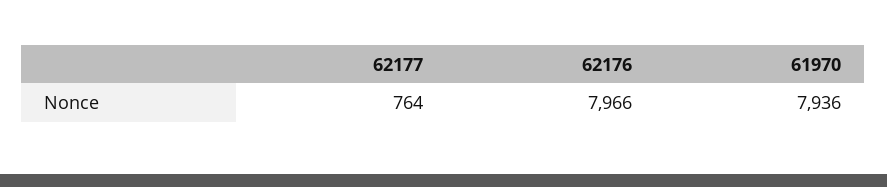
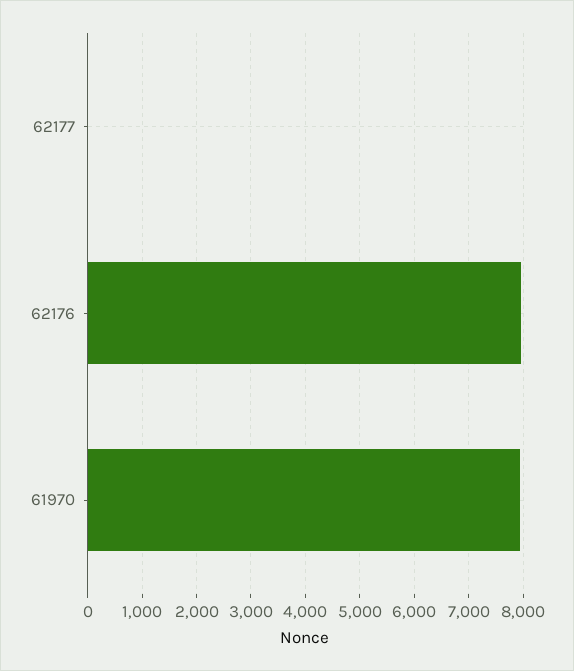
62177: 764 -> 0

